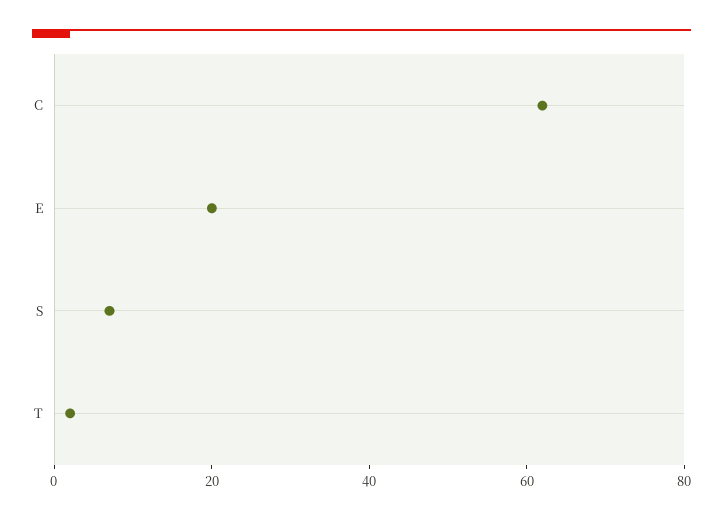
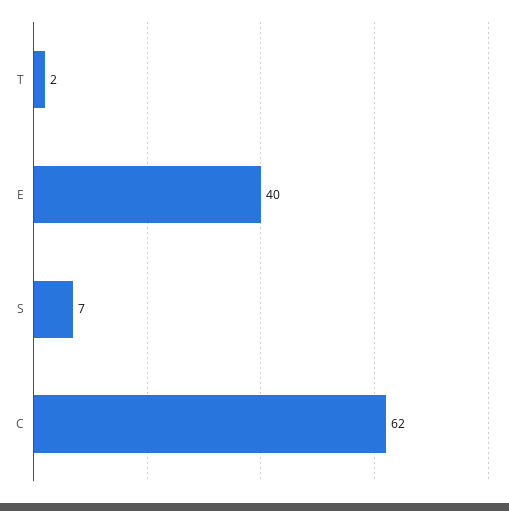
E: 20 -> 40

